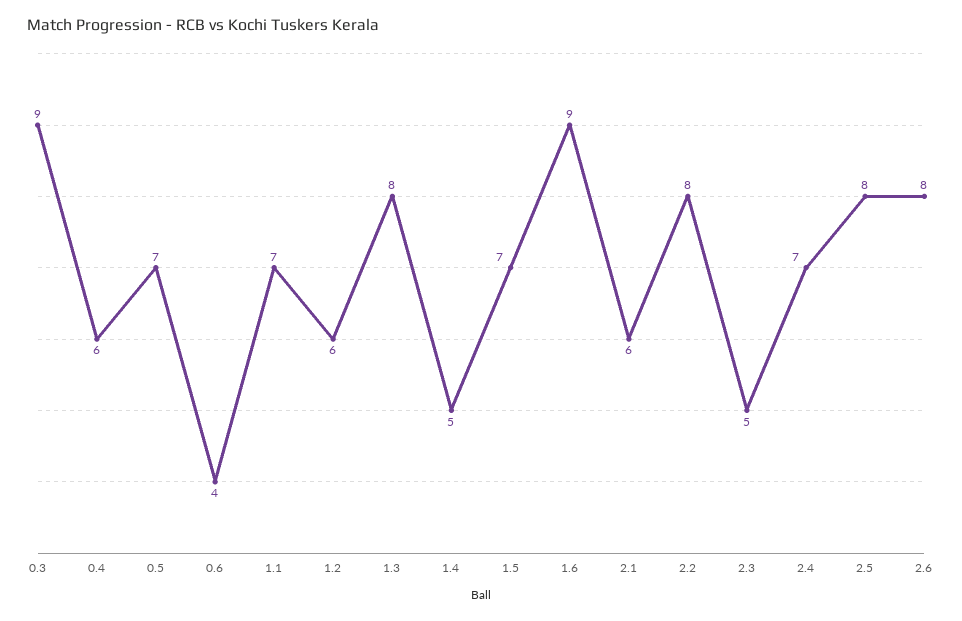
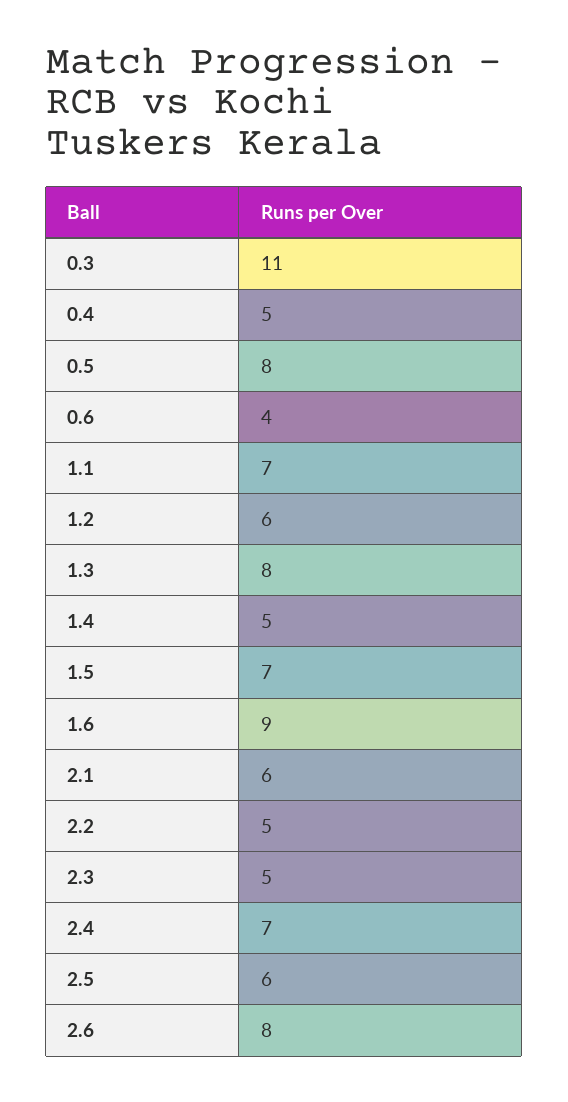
0.3: 9 -> 11
0.4: 6 -> 5
0.5: 7 -> 8
2.2: 8 -> 5
2.5: 8 -> 6

